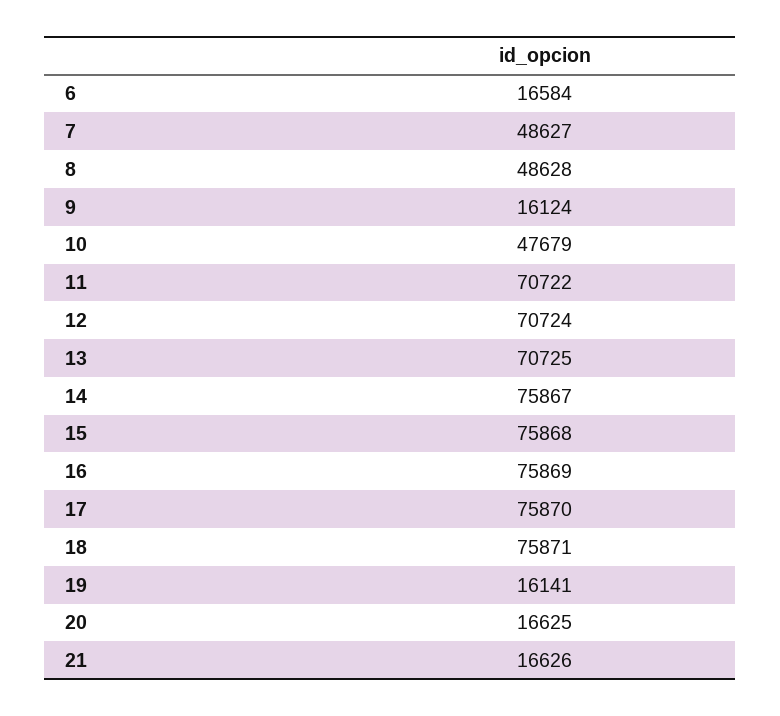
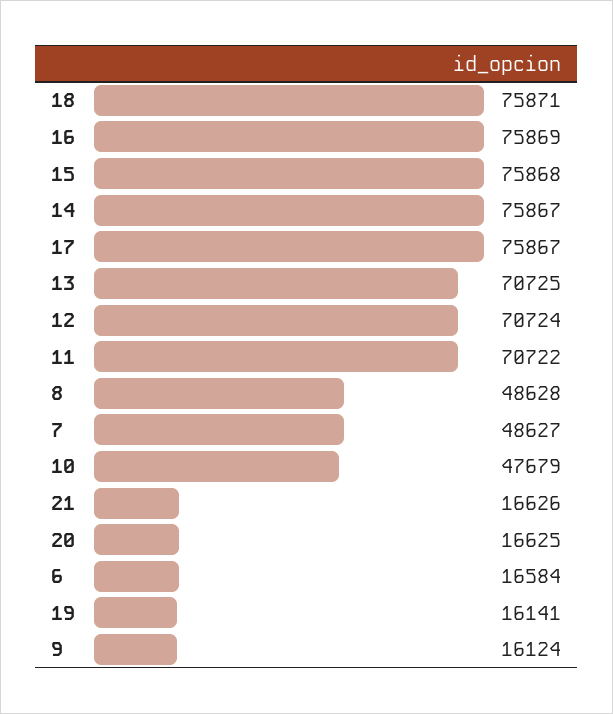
17: 75870 -> 75867

